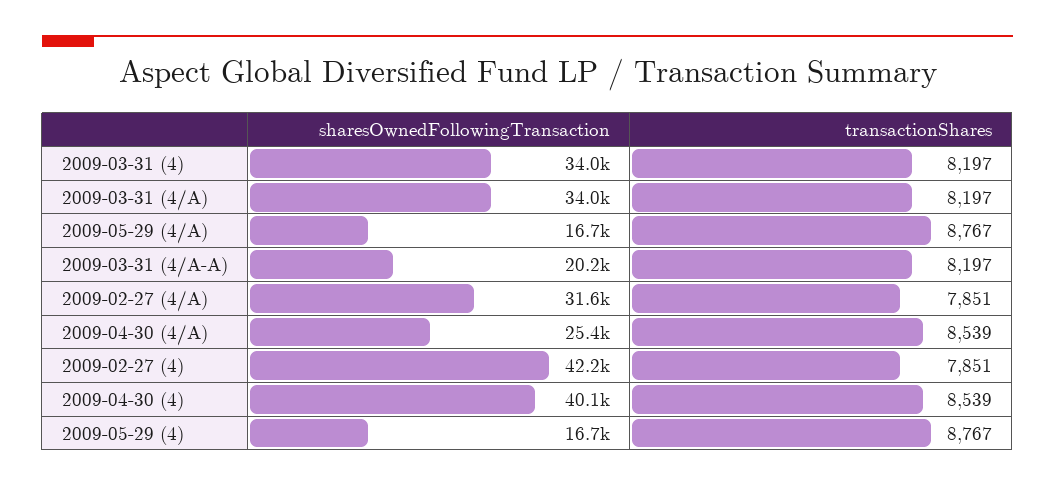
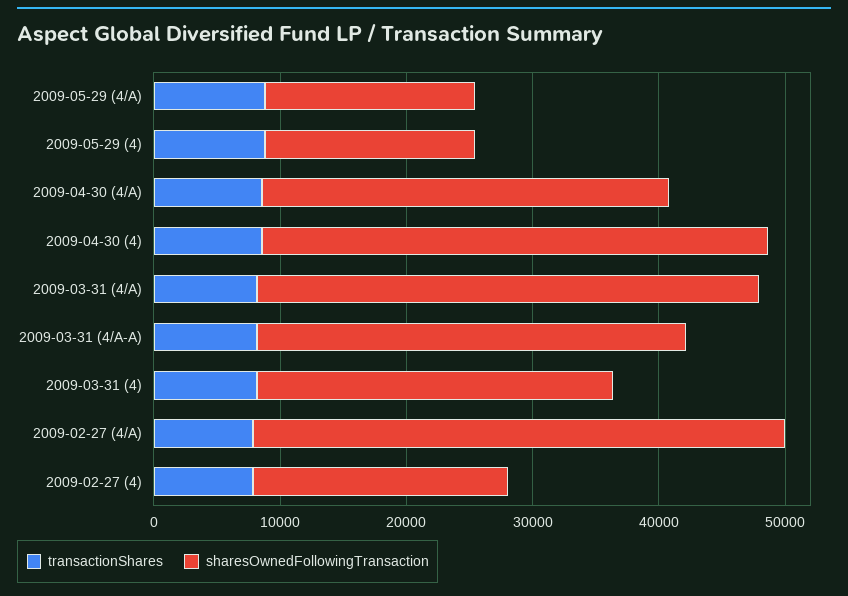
sharesOwnedFollowingTransaction, 2009-03-31 (4): 34000 -> 28000
sharesOwnedFollowingTransaction, 2009-03-31 (4/A): 34000 -> 40000
sharesOwnedFollowingTransaction, 2009-03-31 (4/A-A): 20200 -> 34000
sharesOwnedFollowingTransaction, 2009-02-27 (4/A): 31600 -> 42000
sharesOwnedFollowingTransaction, 2009-04-30 (4/A): 25400 -> 32000
sharesOwnedFollowingTransaction, 2009-02-27 (4): 42200 -> 20000

